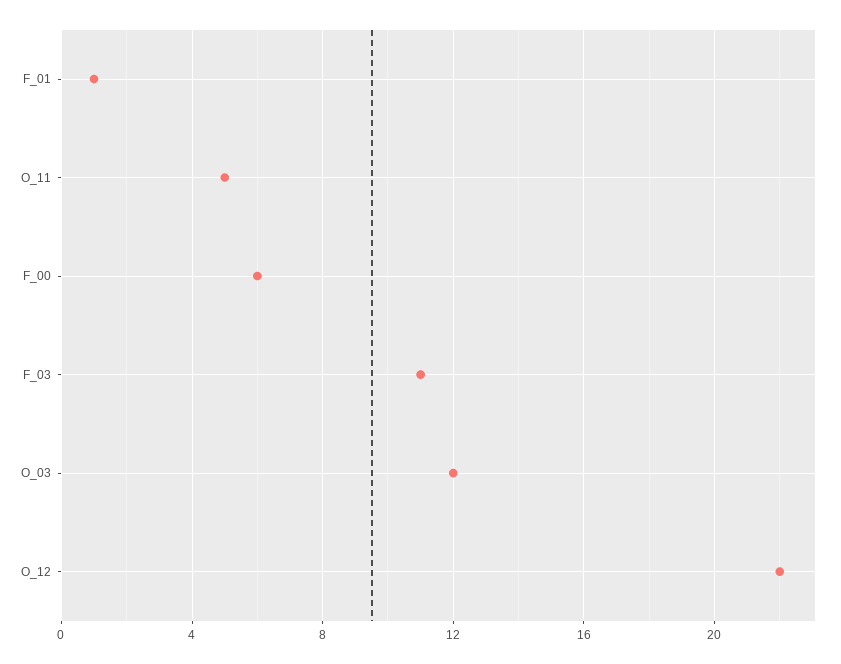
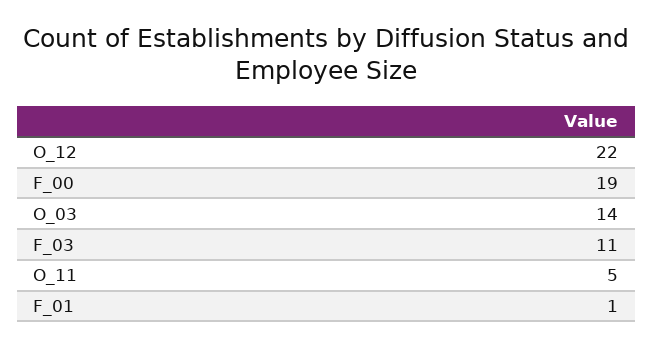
F_00: 6 -> 19
O_03: 12 -> 14

